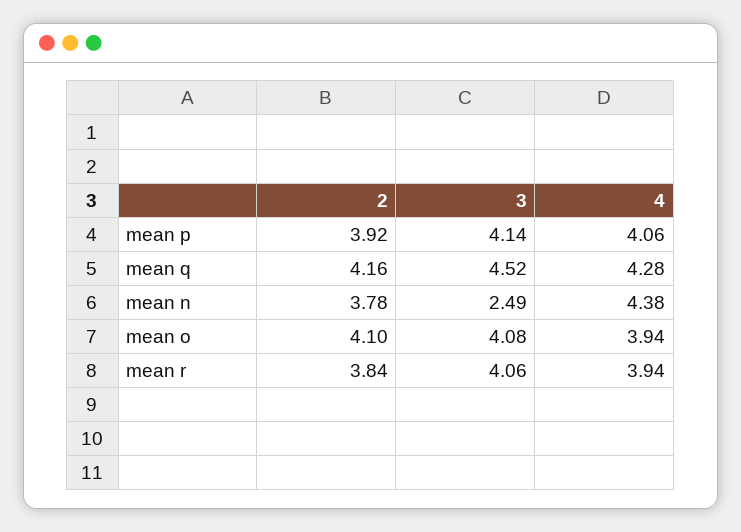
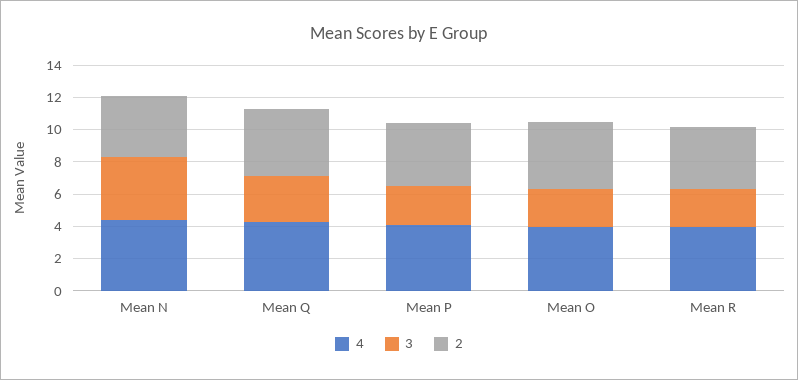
3, mean p: 4.14 -> 2.5
3, mean q: 4.52 -> 3
3, mean n: 2.49 -> 4
3, mean o: 4.08 -> 2.5
3, mean r: 4.06 -> 2.5

